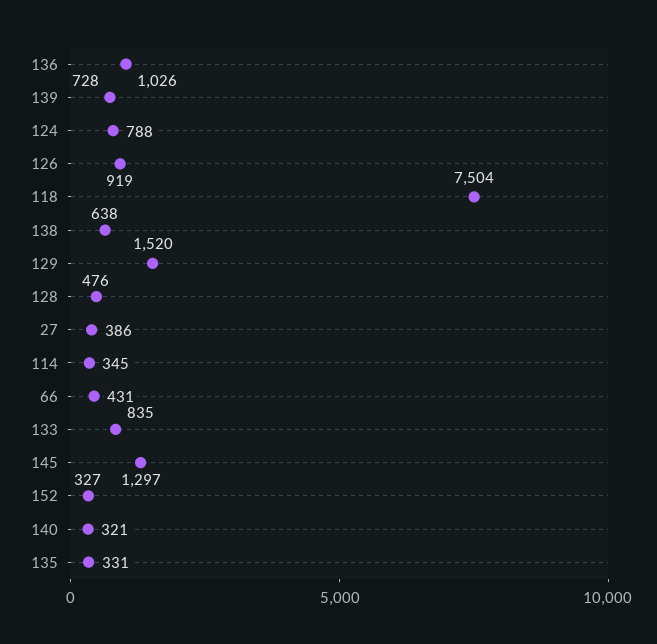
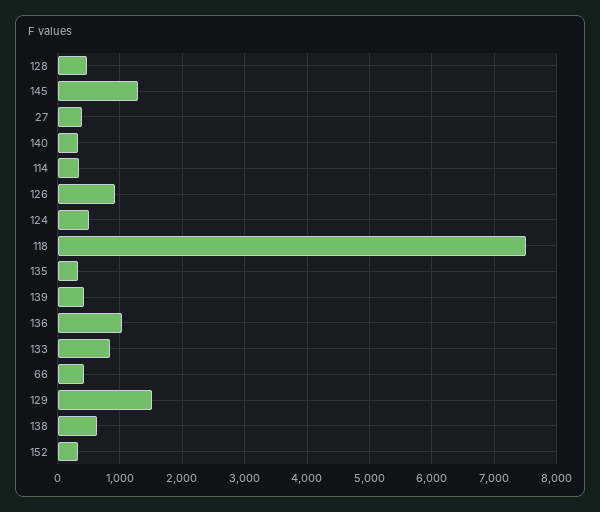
139: 728 -> 400
124: 788 -> 500

